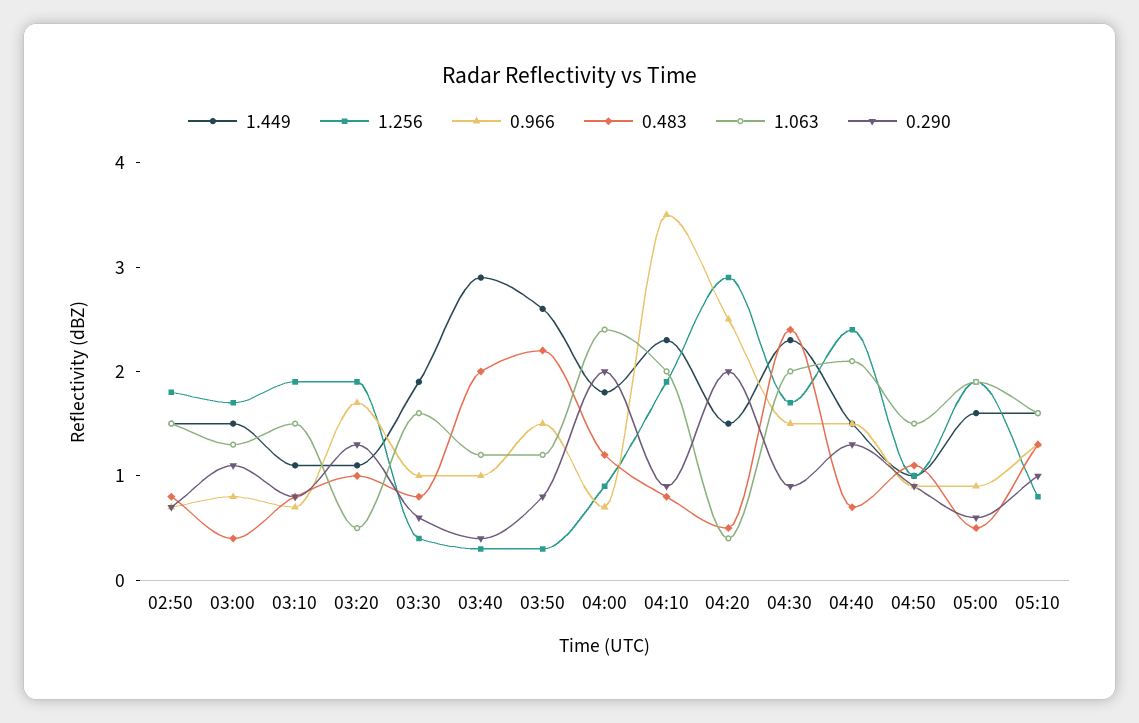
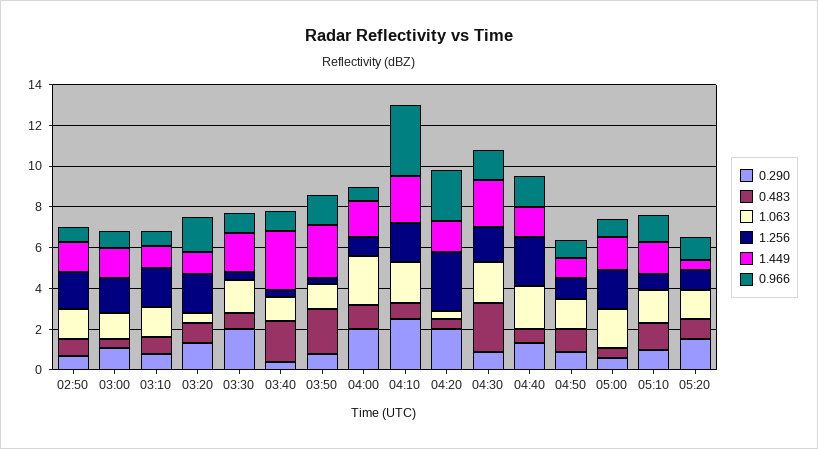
0.290, 03:30: 0.6 -> 2
0.290, 04:10: 0.9 -> 2.5
0.290, 05:20: none -> 1.5
0.483, 05:20: none -> 1
1.063, 05:20: none -> 1.5
1.256, 05:20: none -> 1
1.449, 05:20: none -> 0.5
0.966, 05:20: none -> 1

